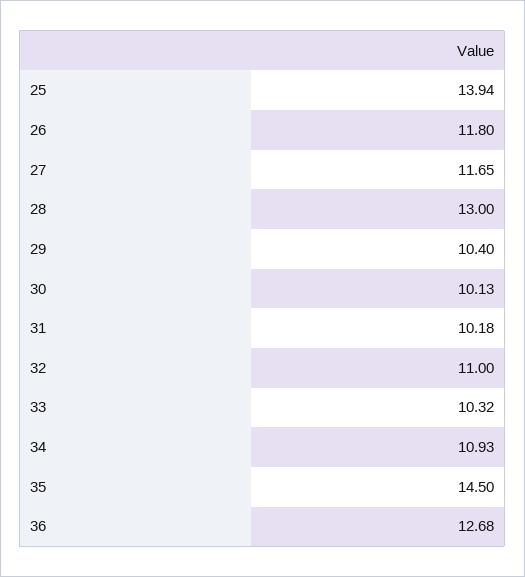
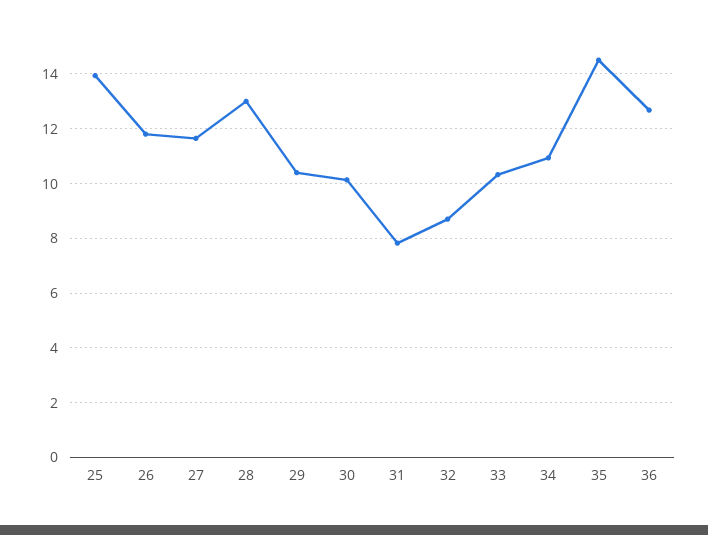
31: 10.18 -> 7.75
32: 11 -> 8.75

